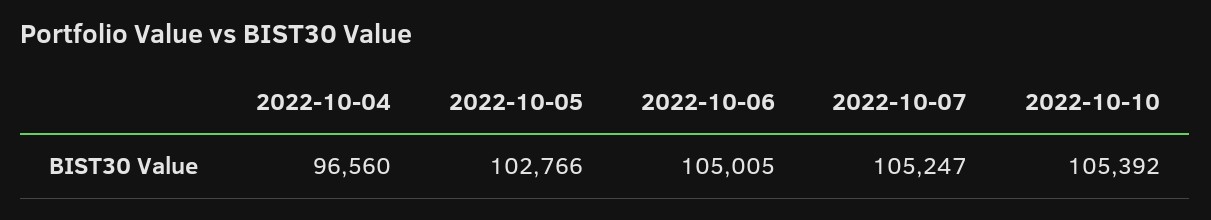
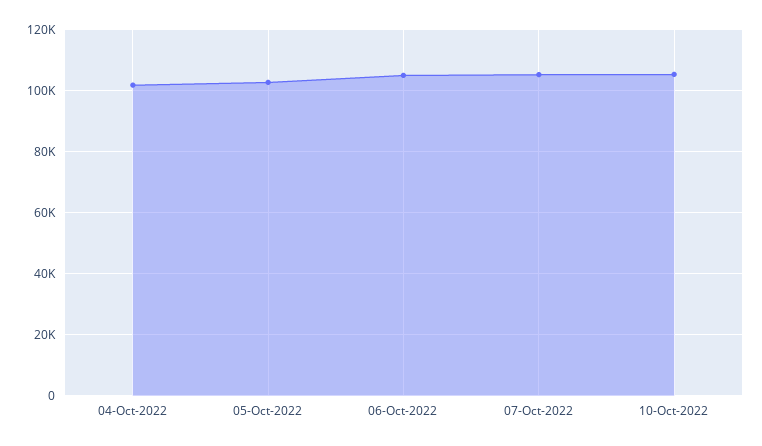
2022-10-04: 96560 -> 102000

